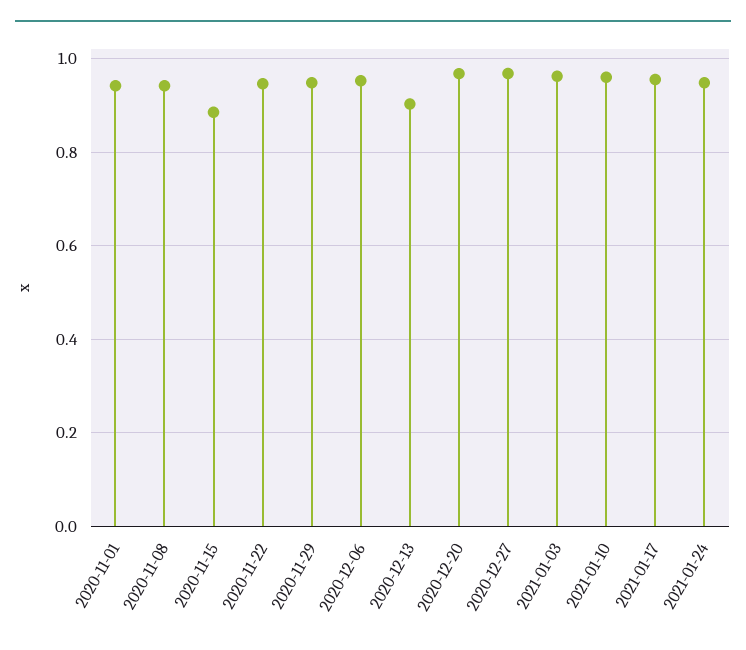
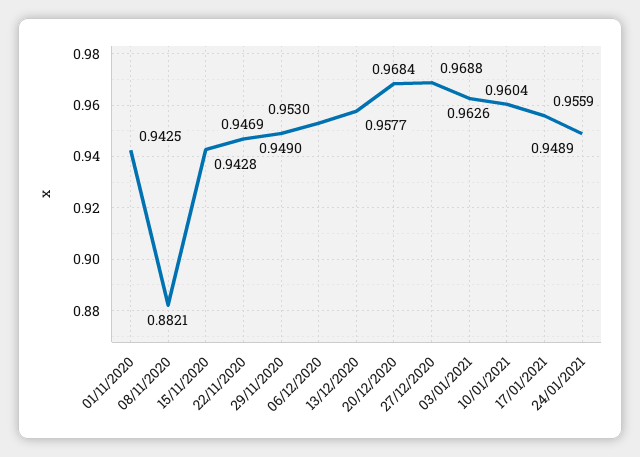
2020-11-08: 0.94 -> 0.8821
2020-11-15: 0.88 -> 0.9428
2020-12-13: 0.9 -> 0.9577

